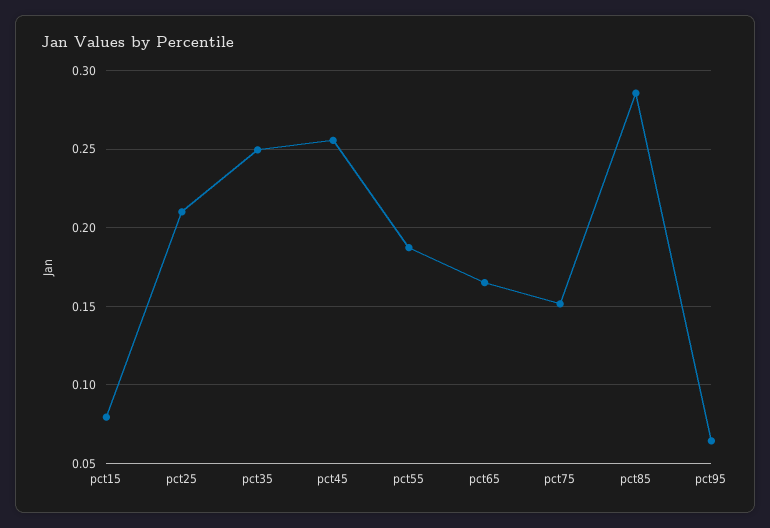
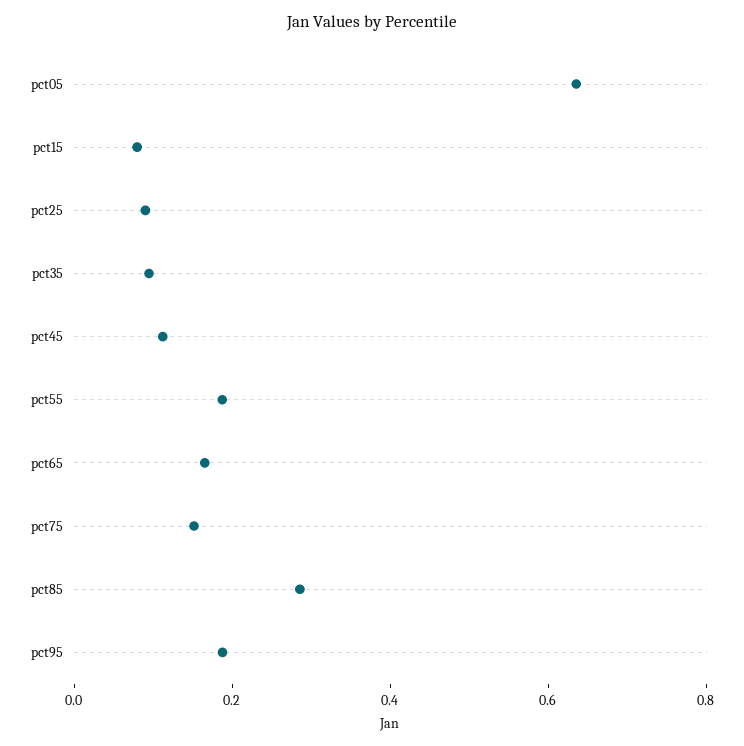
pct25: 0.21 -> 0.1
pct35: 0.25 -> 0.1
pct45: 0.255 -> 0.1
pct95: 0.065 -> 0.2
pct05: none -> 0.65

